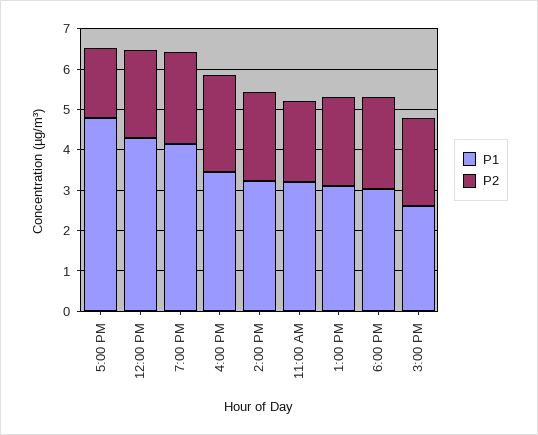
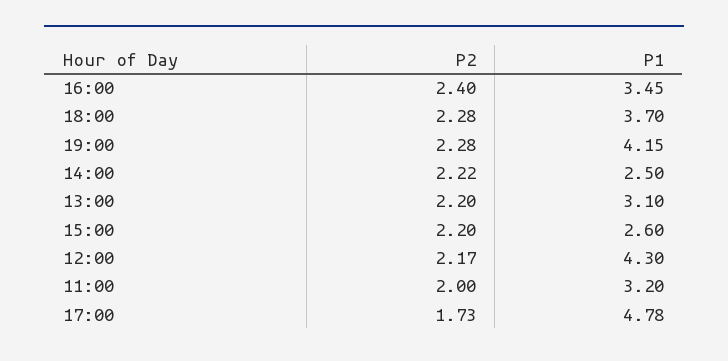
P1, 2:00 PM: 3.2 -> 2.5
P1, 6:00 PM: 3 -> 3.7

